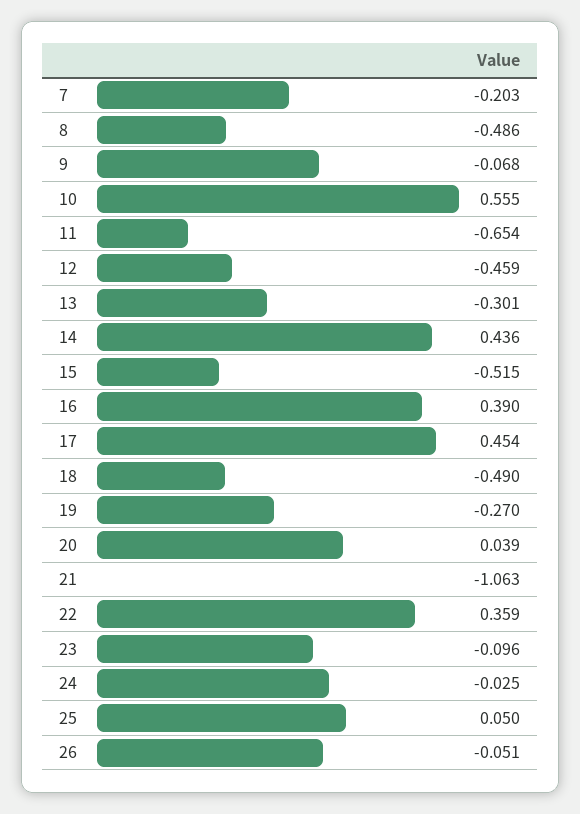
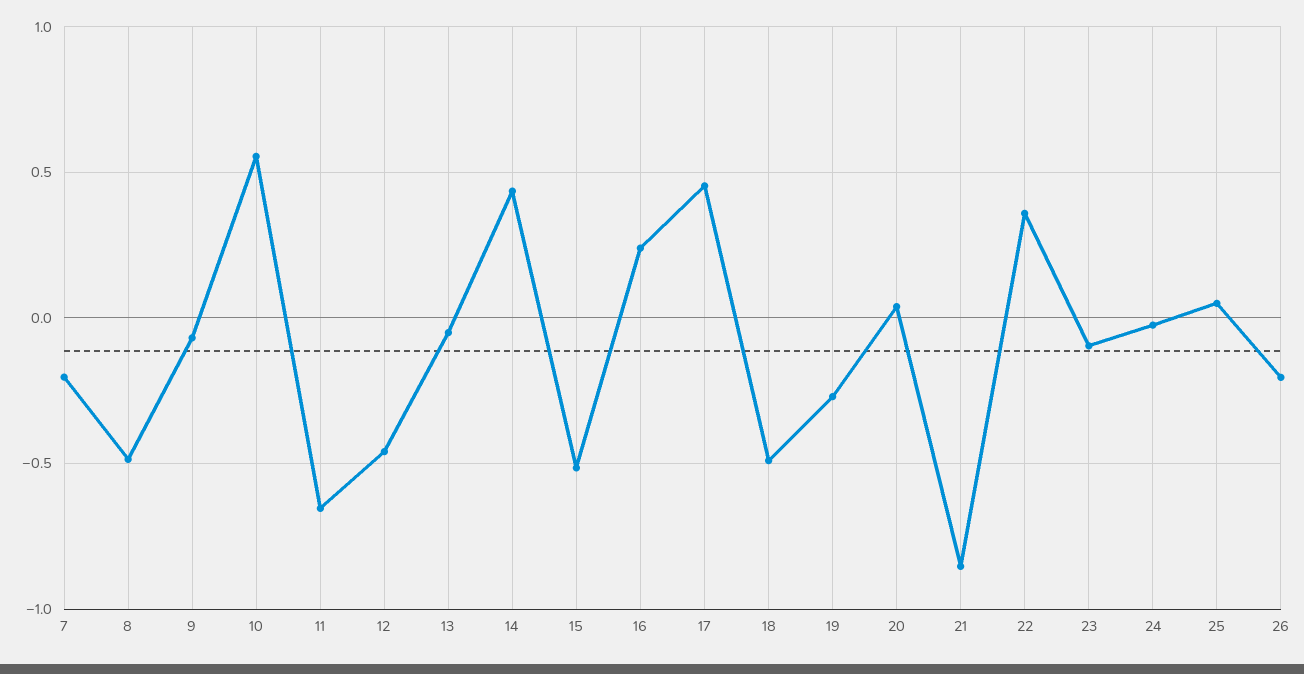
13: -0.301 -> -0.05
16: 0.39 -> 0.25
21: -1.063 -> -0.85
26: -0.051 -> -0.2

